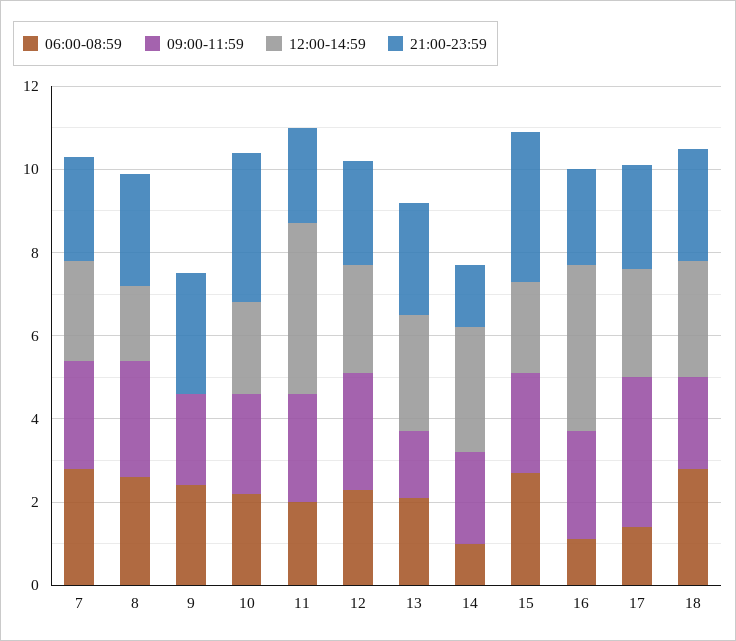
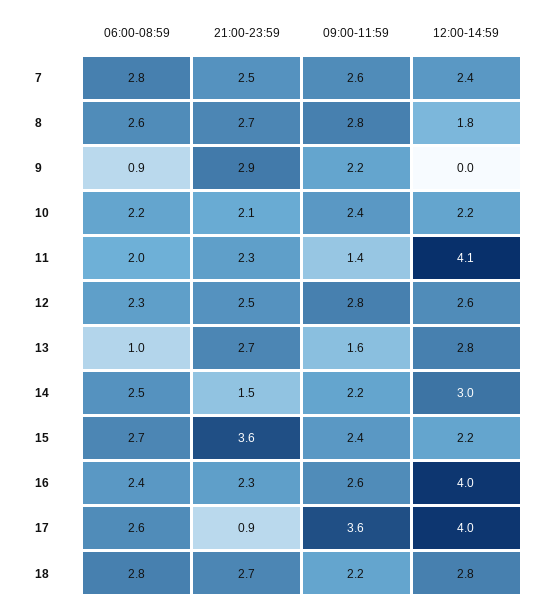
06:00-08:59, 9: 2.5 -> 0.9
21:00-23:59, 10: 3.5 -> 2.1
09:00-11:59, 11: 2.5 -> 1.4
06:00-08:59, 13: 2 -> 1
06:00-08:59, 14: 1 -> 2.5
06:00-08:59, 16: 1 -> 2.4
06:00-08:59, 17: 1.5 -> 2.6
12:00-14:59, 17: 2.5 -> 4
21:00-23:59, 17: 2.5 -> 0.9

